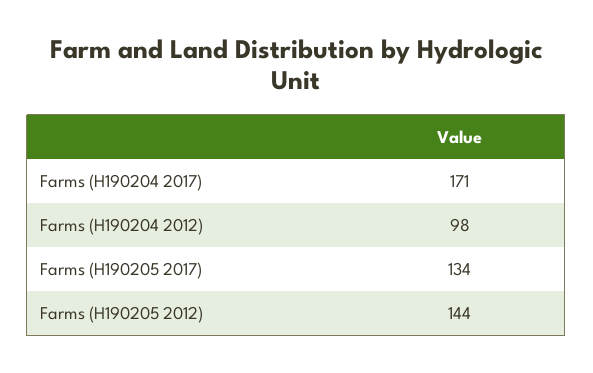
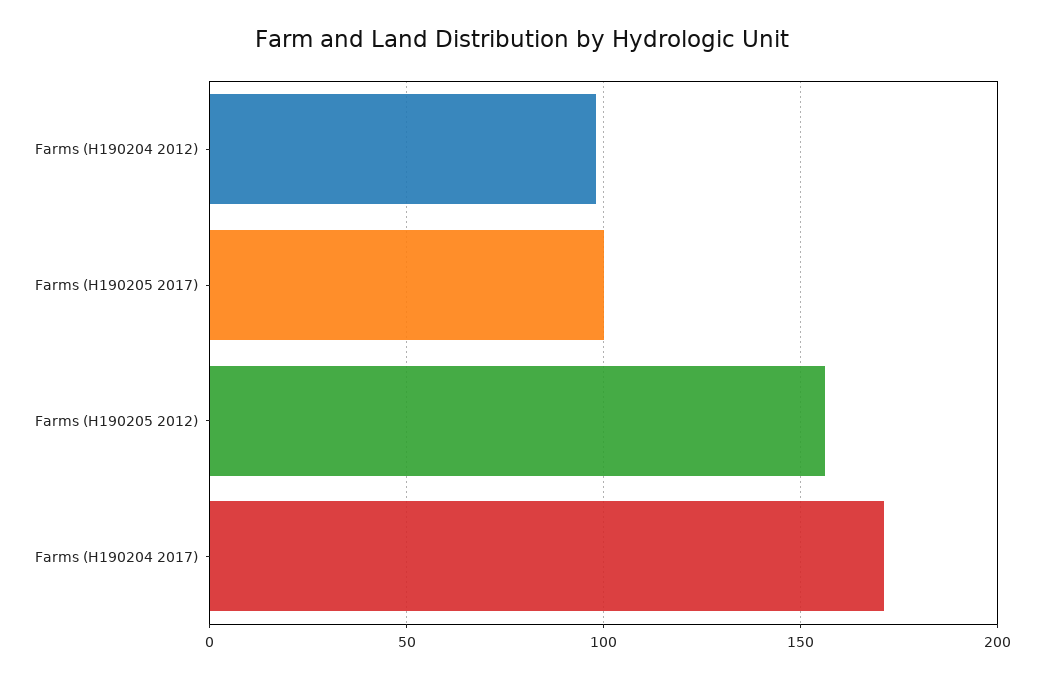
Farms (H190205 2017): 134 -> 100
Farms (H190205 2012): 144 -> 155

